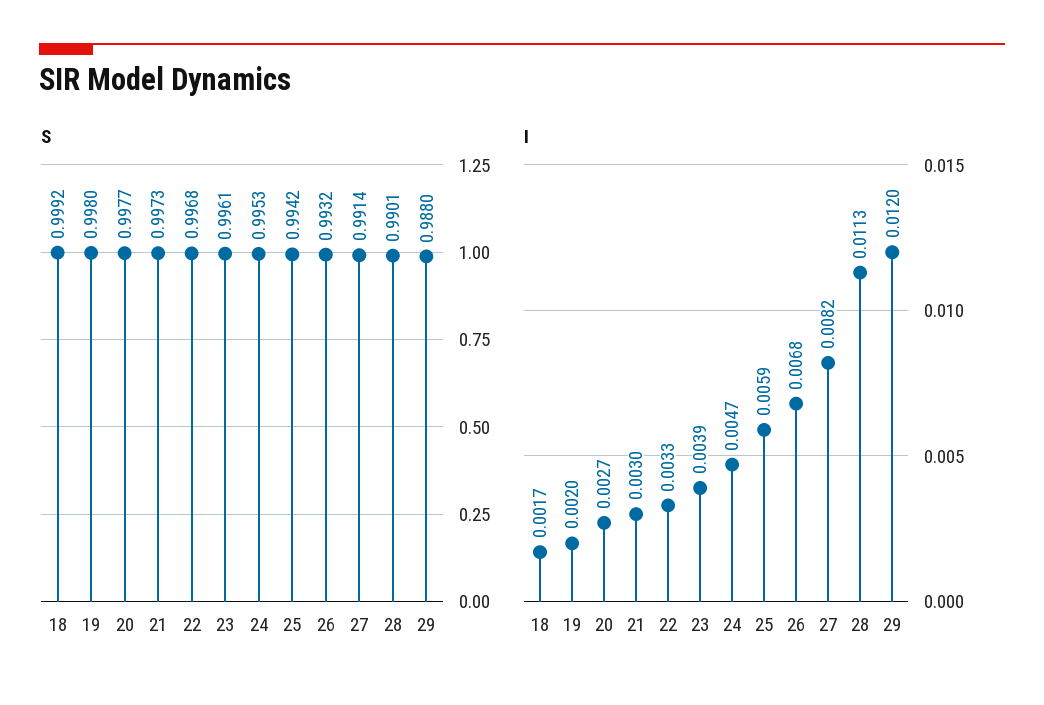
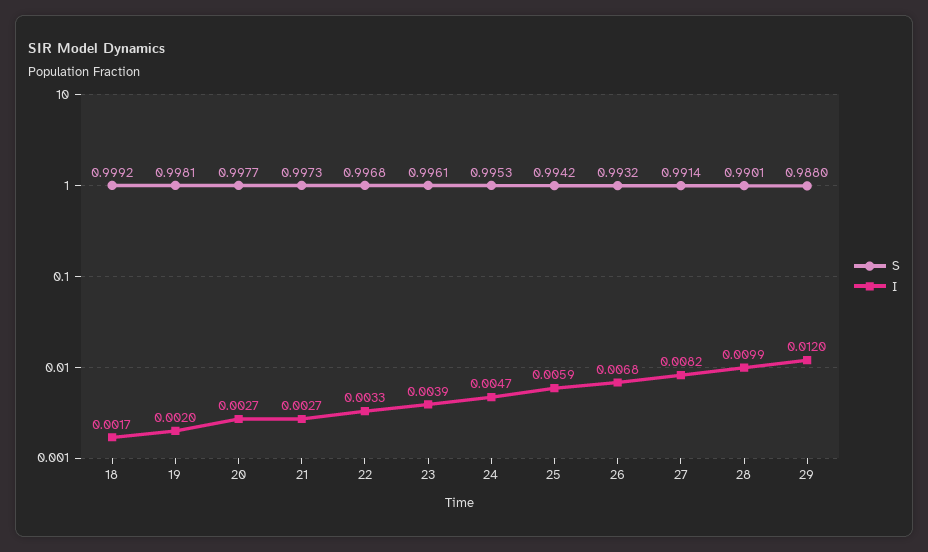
S, 19: 0.998 -> 0.9981
I, 21: 0.003 -> 0.0027
I, 28: 0.0113 -> 0.0099

